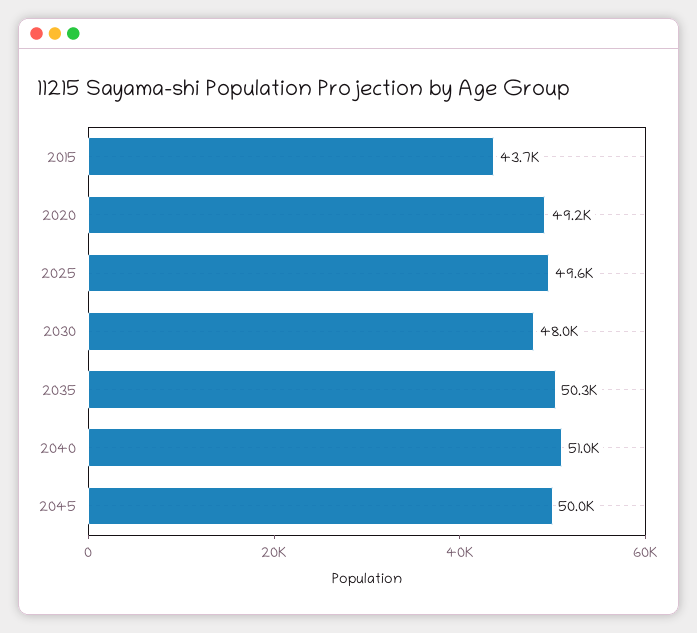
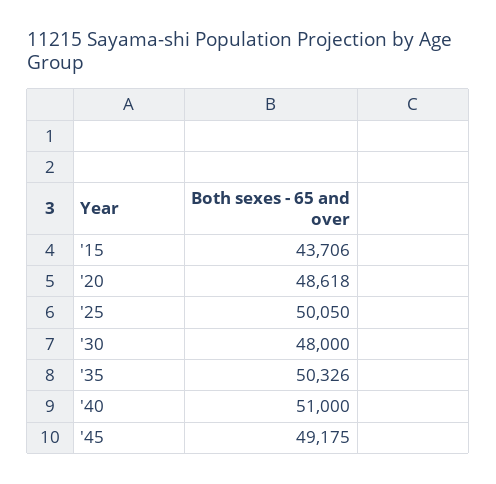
2020: 49200 -> 48618
2025: 49600 -> 50050
2045: 50000 -> 49175

